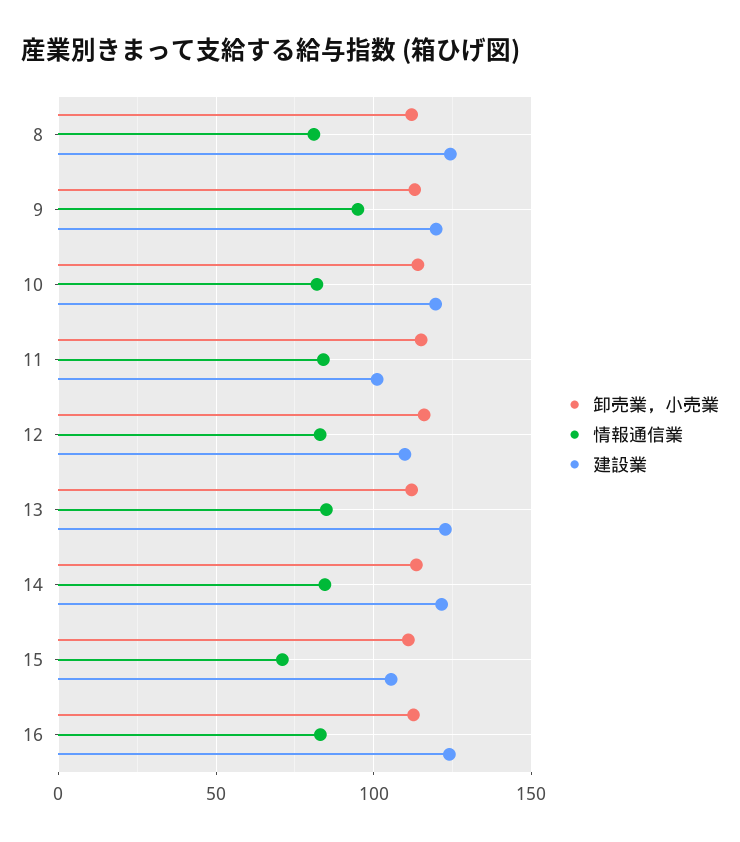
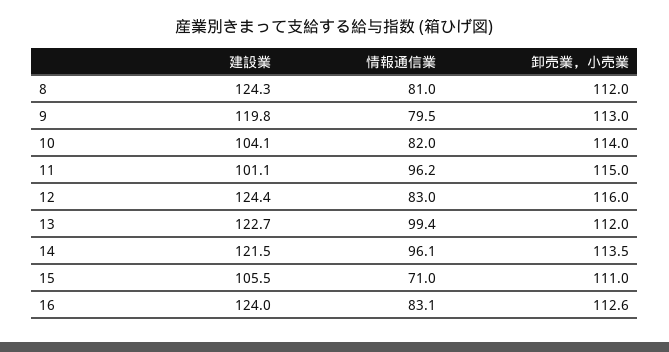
情報通信業, 9: 95 -> 79.5
建設業, 10: 120 -> 104.1
情報通信業, 11: 85 -> 96.2
建設業, 12: 110 -> 124.4
情報通信業, 13: 85 -> 99.4
情報通信業, 14: 85 -> 96.1

